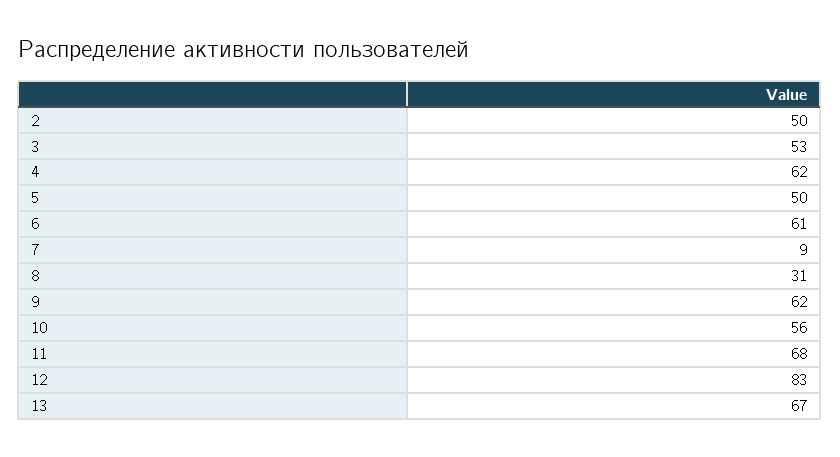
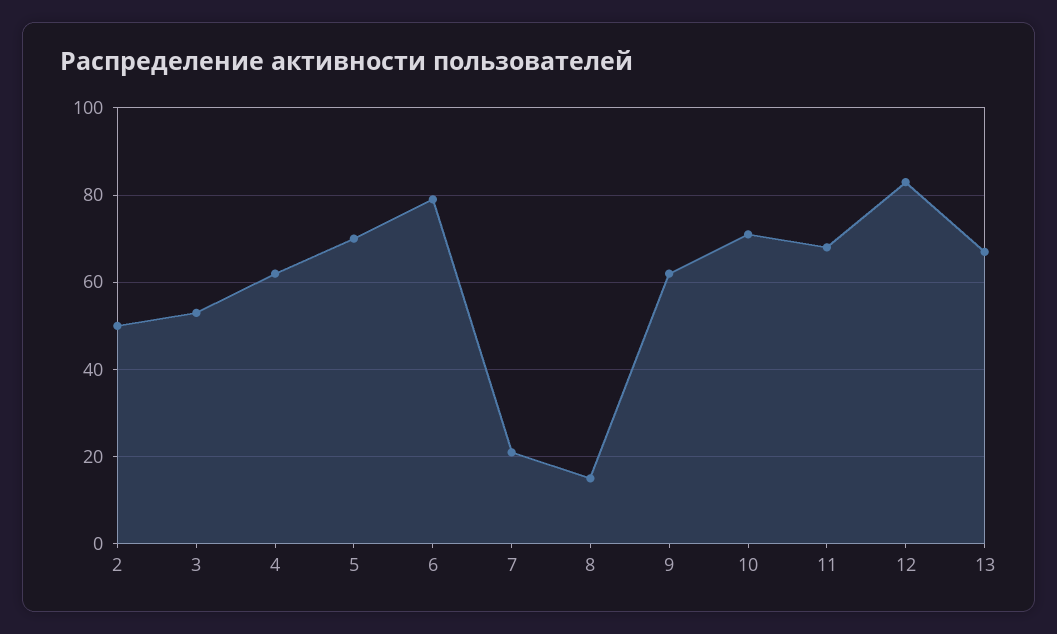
5: 50 -> 70
6: 61 -> 80
7: 9 -> 20
8: 31 -> 15
10: 56 -> 70

